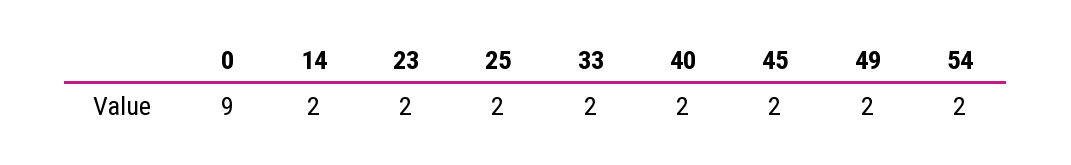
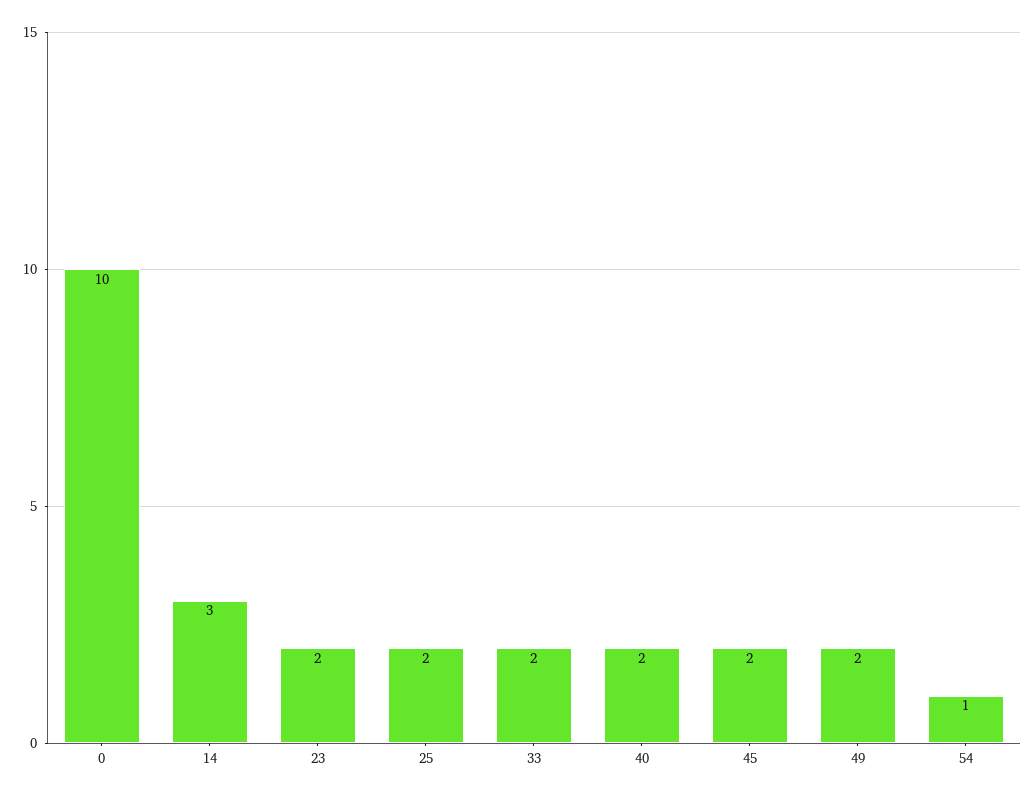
0: 9 -> 10
14: 2 -> 3
54: 2 -> 1

